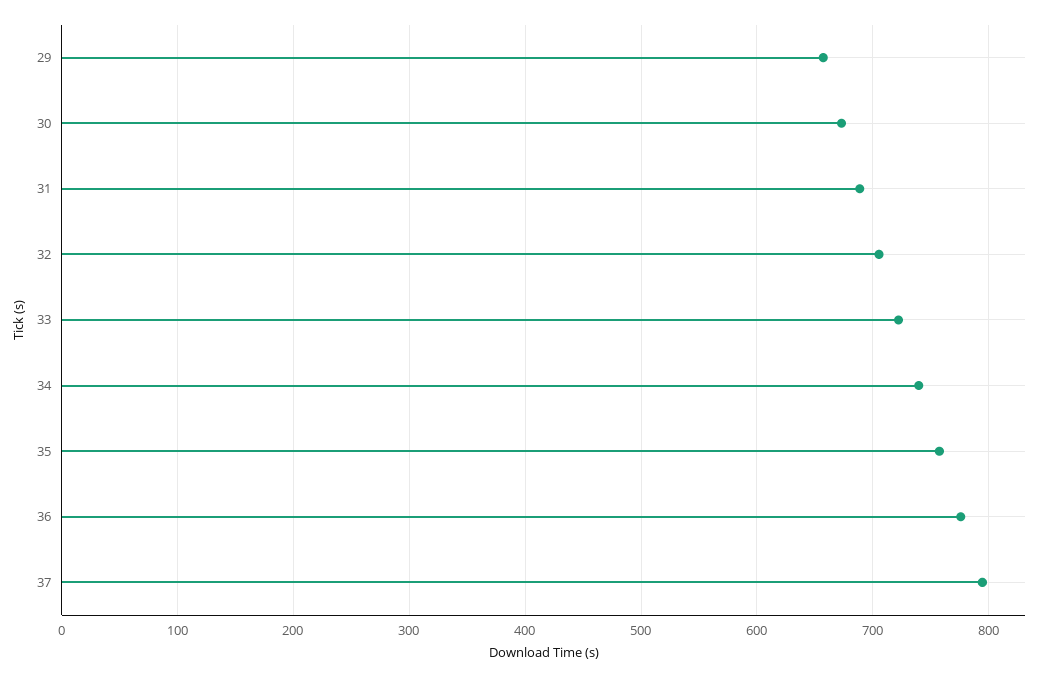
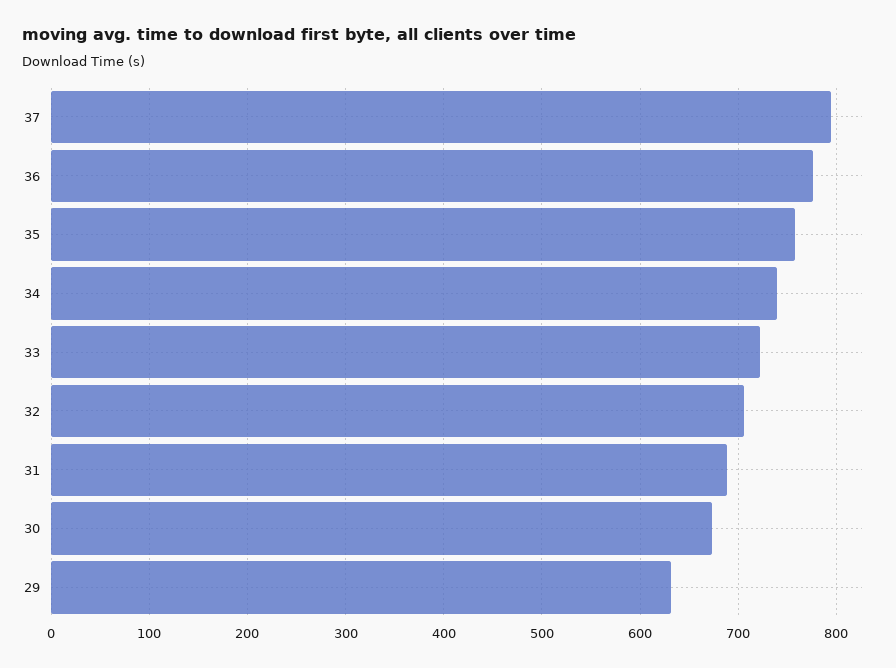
29: 660 -> 630

